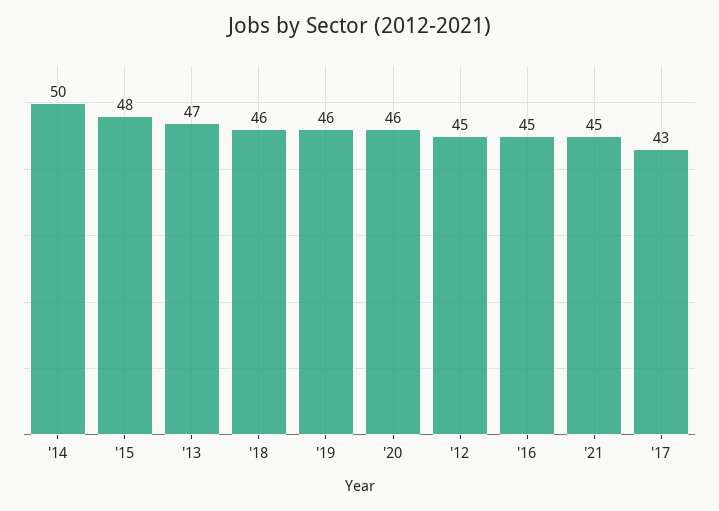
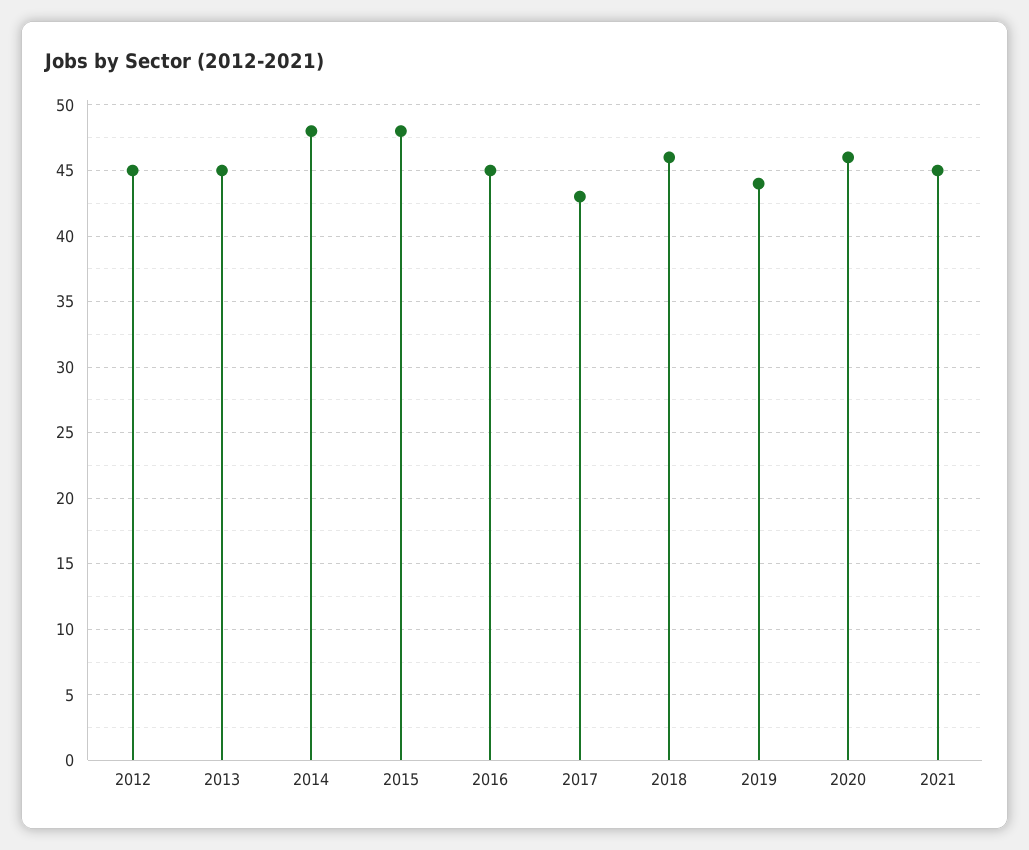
'14: 50 -> 48
'13: 47 -> 45
'19: 46 -> 44

